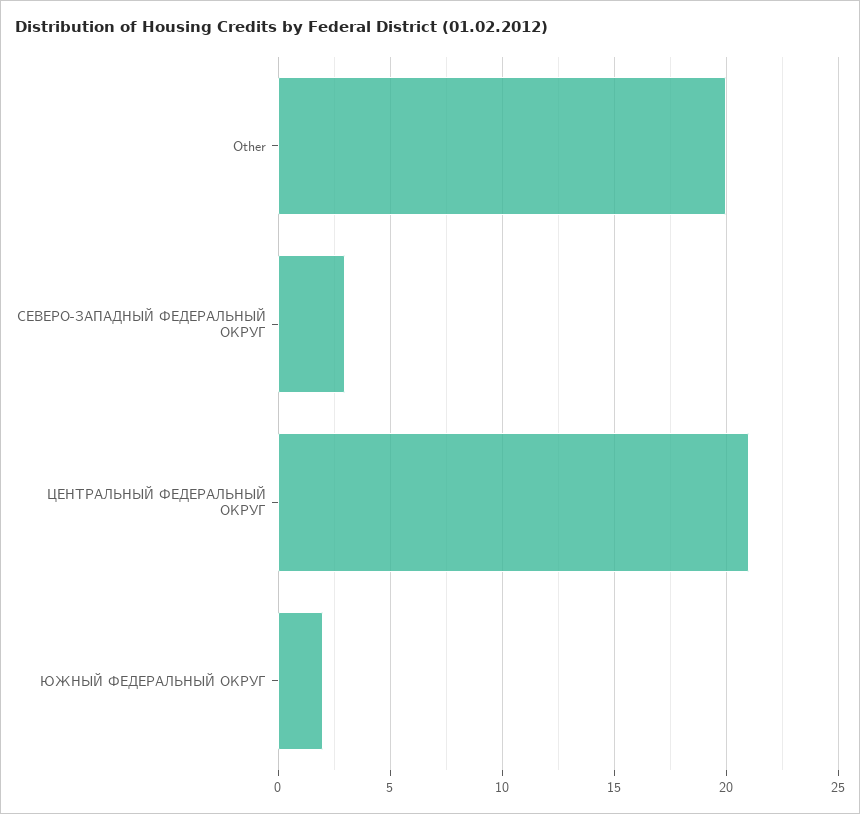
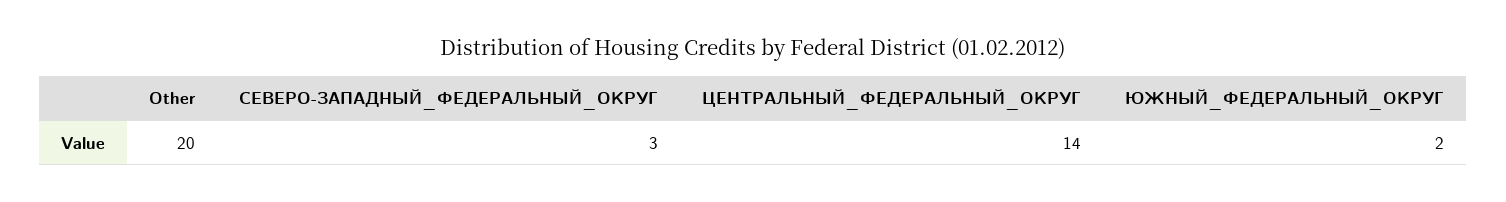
ЦЕНТРАЛЬНЫЙ ФЕДЕРАЛЬНЫЙ ОКРУГ: 21 -> 14

